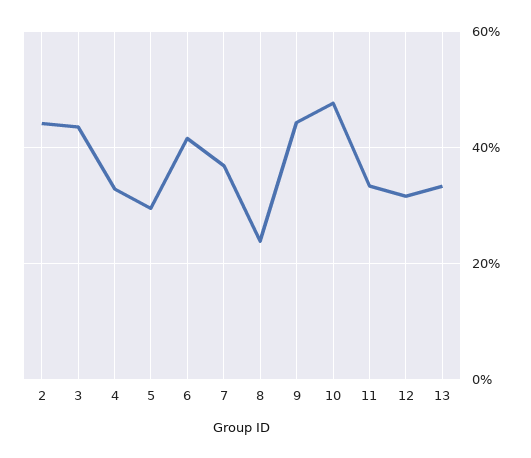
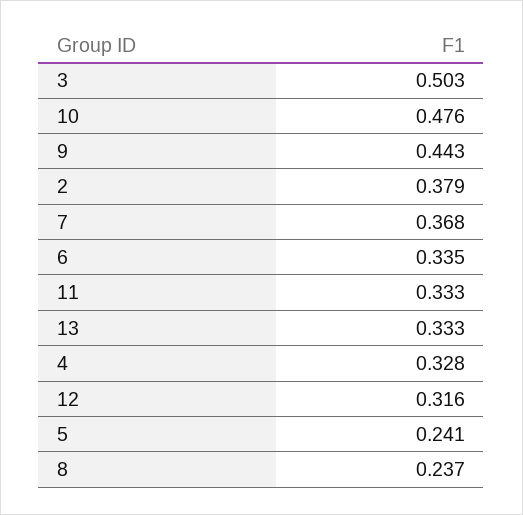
2: 0.44 -> 0.379
3: 0.44 -> 0.503
5: 0.3 -> 0.241
6: 0.42 -> 0.335

